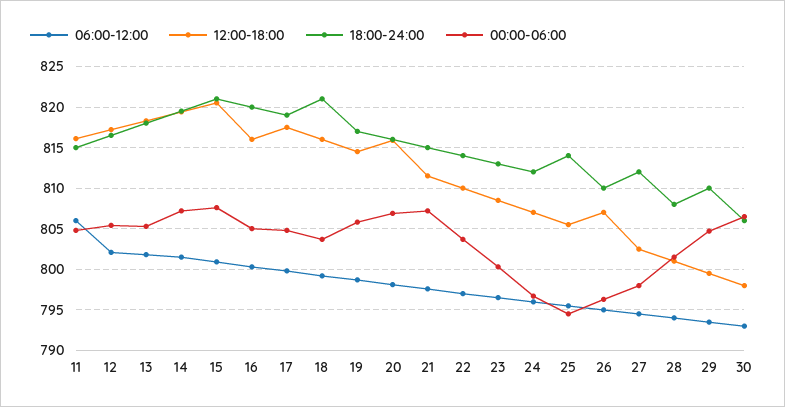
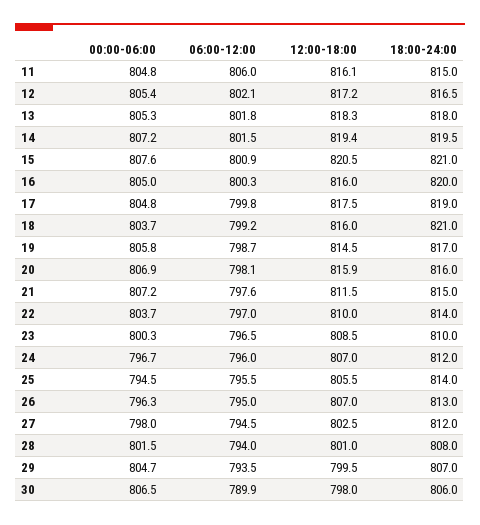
18:00-24:00, 23: 813 -> 810
18:00-24:00, 26: 810 -> 813
18:00-24:00, 29: 810 -> 807
06:00-12:00, 30: 793 -> 789.9

